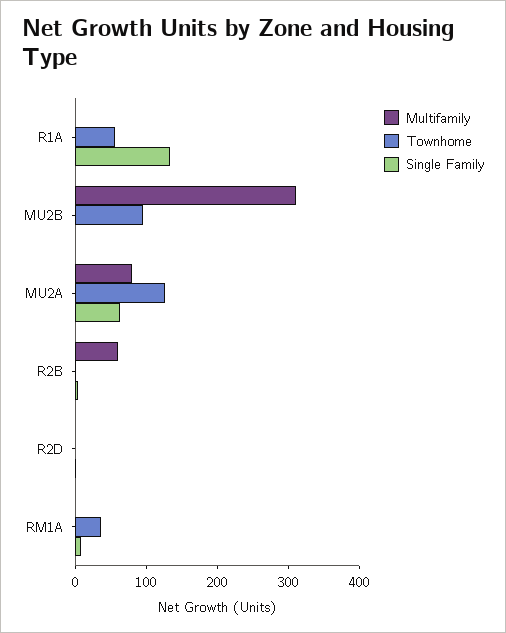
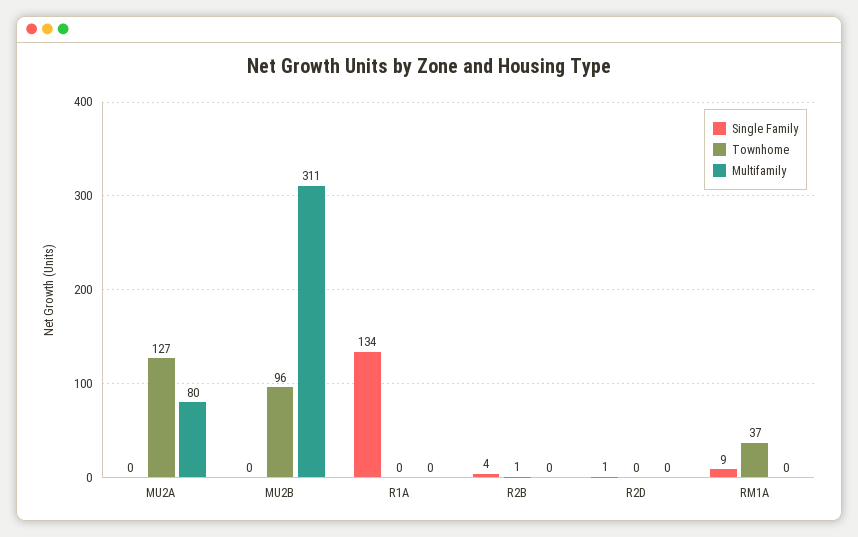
Townhome, R1A: 60 -> 0
Single Family, MU2A: 60 -> 0
Multifamily, R2B: 60 -> 0

